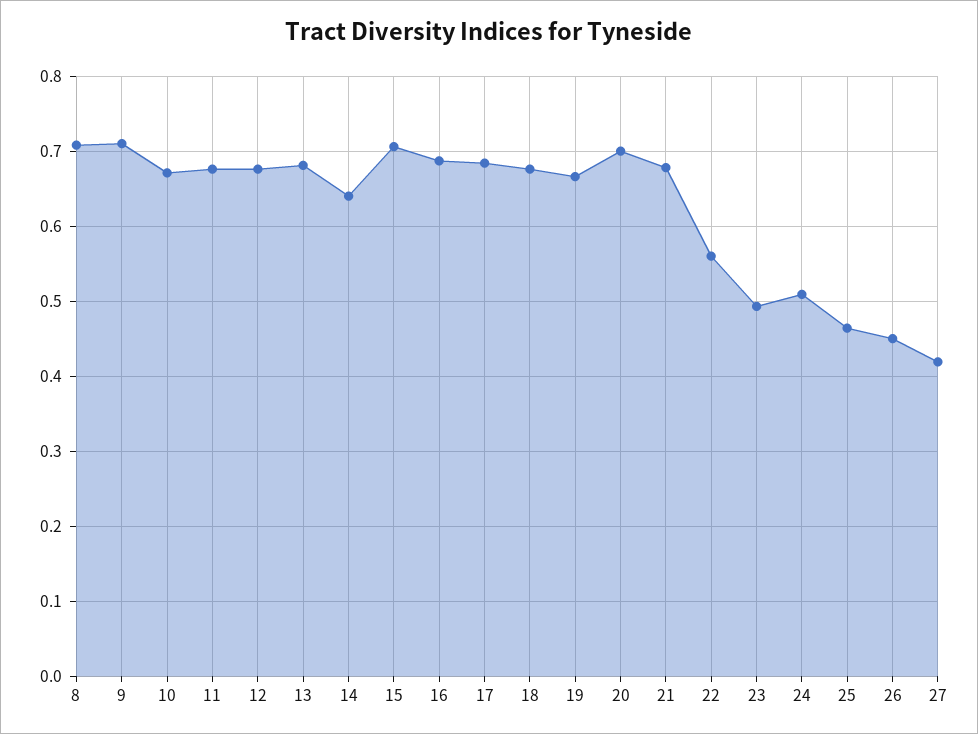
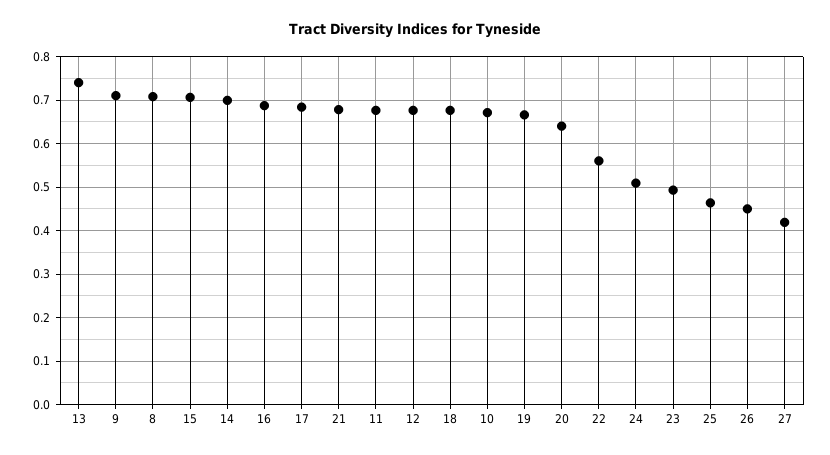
13: 0.68 -> 0.74
14: 0.64 -> 0.7
20: 0.7 -> 0.64

